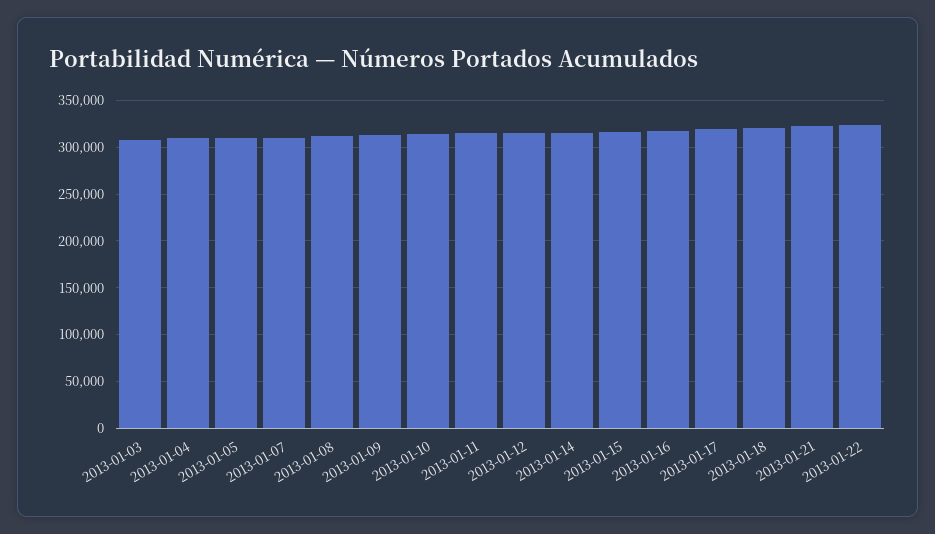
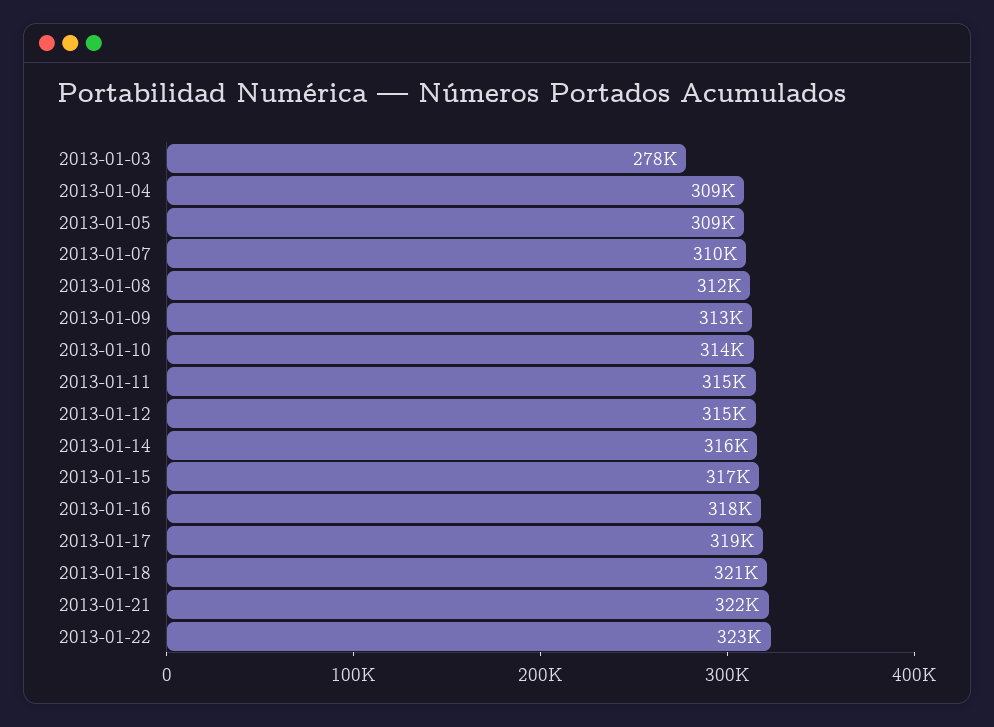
2013-01-03: 310000 -> 278000

